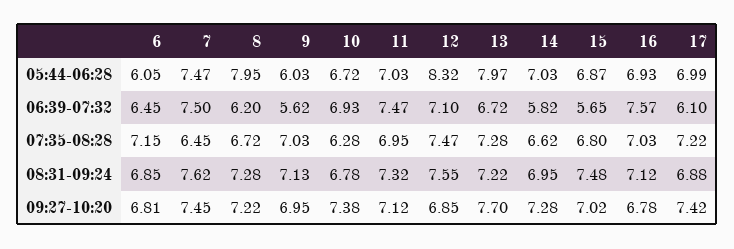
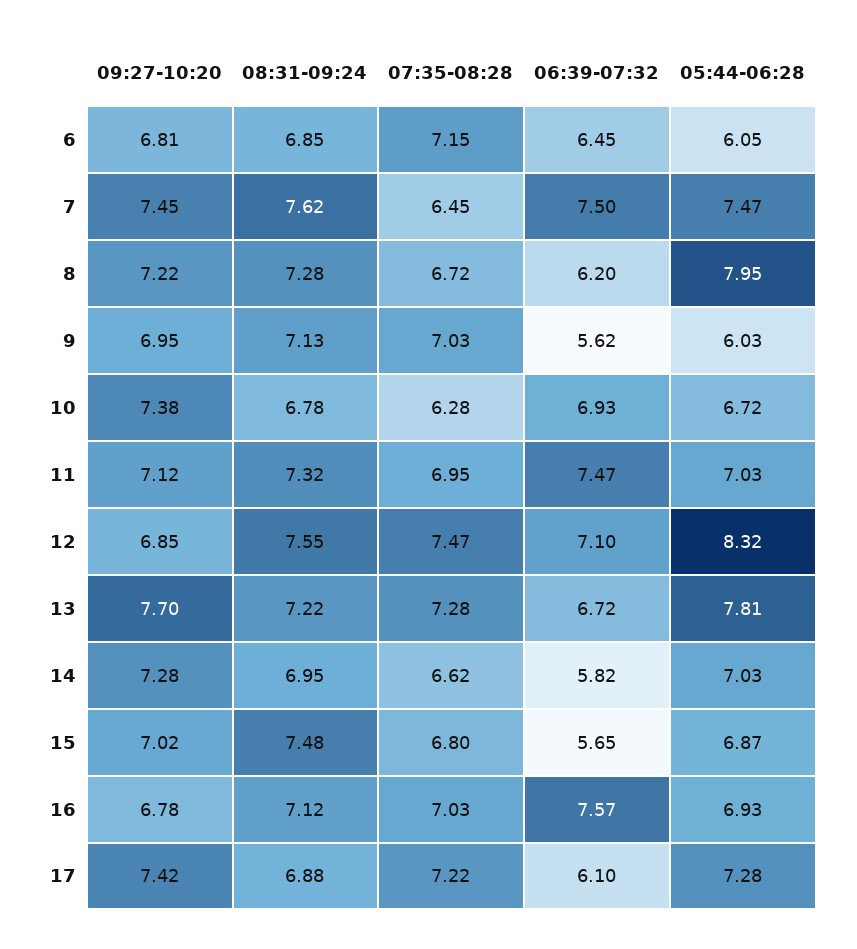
13, 05:44-06:28: 7.97 -> 7.81
17, 05:44-06:28: 6.99 -> 7.28

